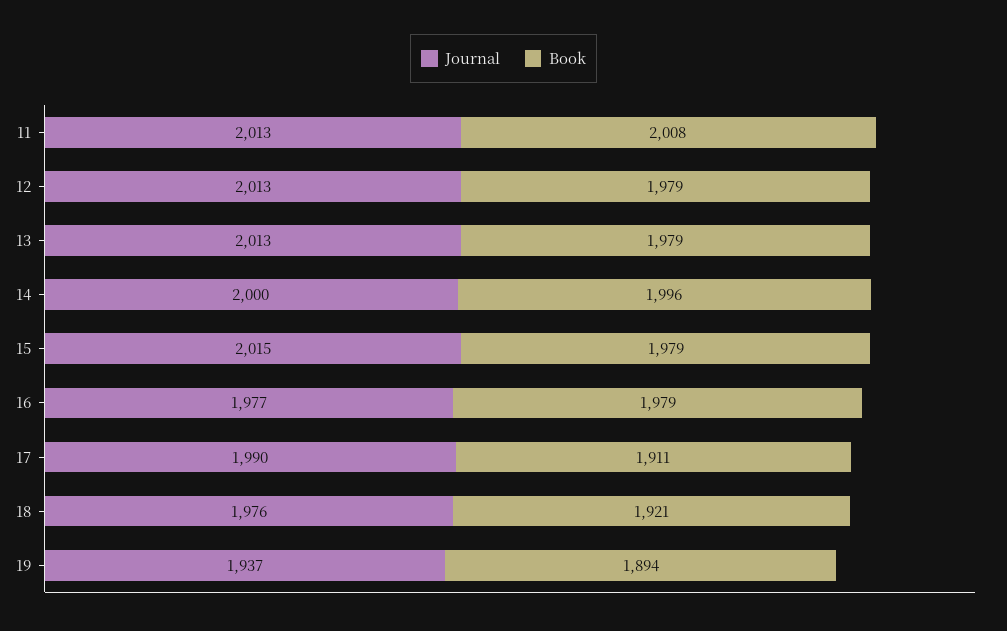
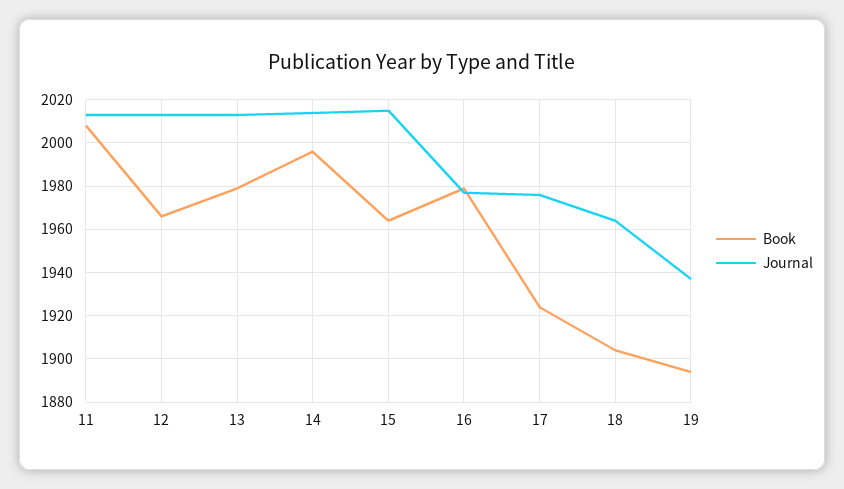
Book, 12: 1979 -> 1965
Journal, 14: 2000 -> 2015
Book, 15: 1979 -> 1965
Journal, 17: 1990 -> 1975
Book, 17: 1911 -> 1925
Journal, 18: 1976 -> 1965
Book, 18: 1921 -> 1905

